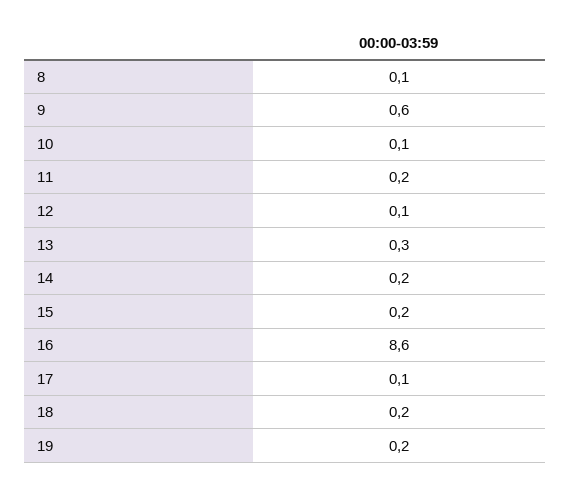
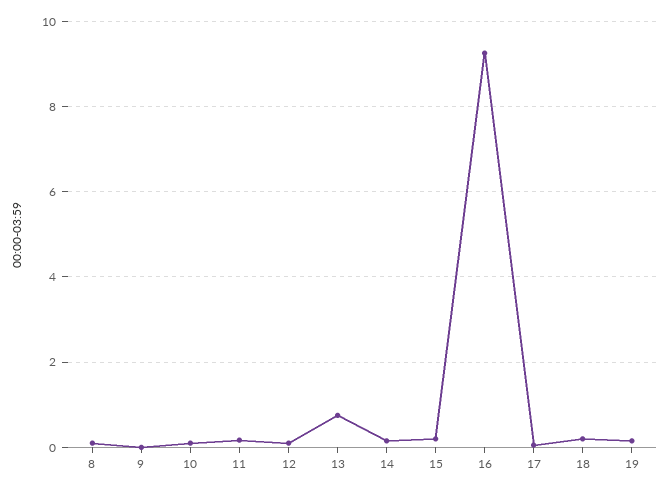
9: 0.6 -> 0
13: 0.3 -> 0.8
16: 8.6 -> 9.2

